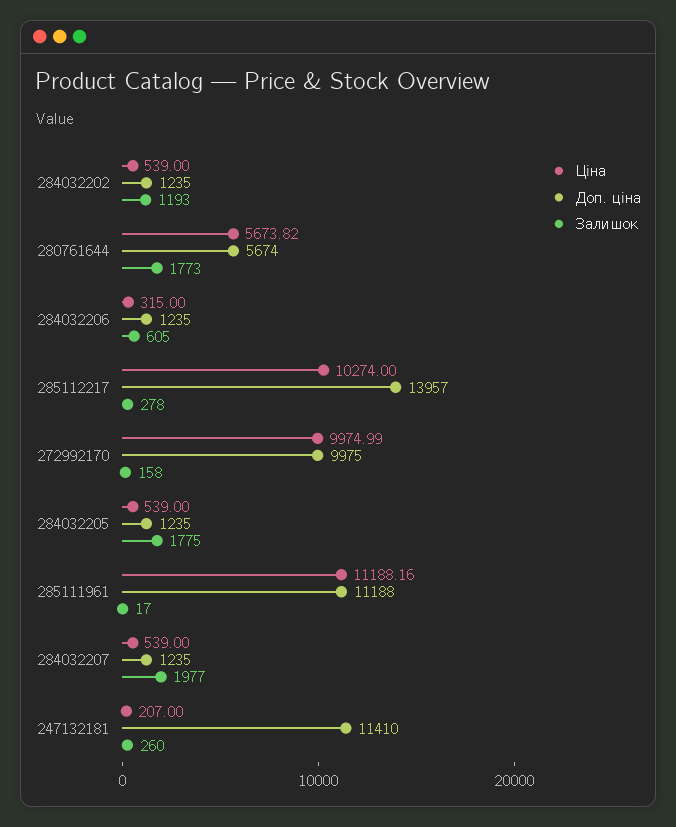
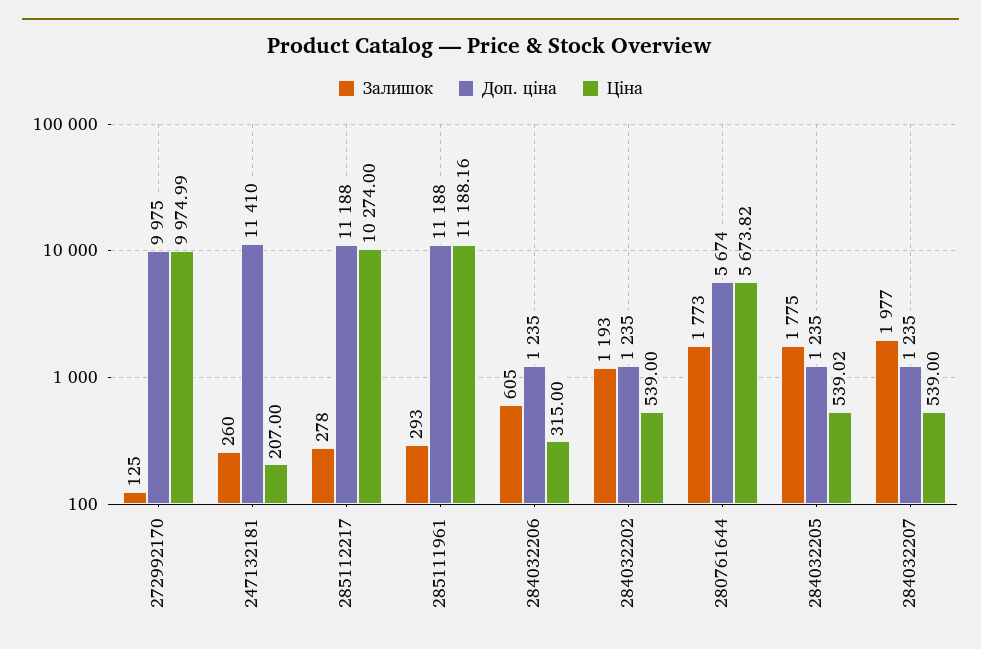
Доп. ціна, 285112217: 13957 -> 11188
Залишок, 272992170: 158 -> 125
Ціна, 284032205: 539 -> 539.02
Залишок, 285111961: 17 -> 293

